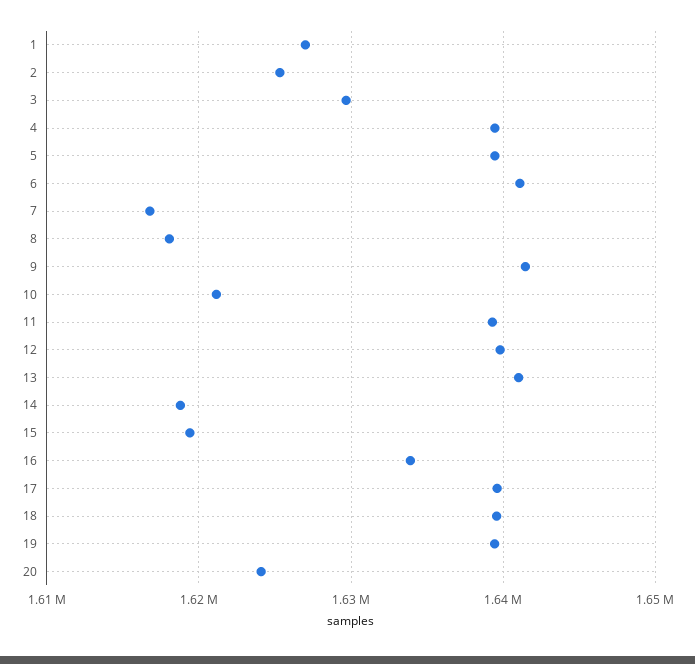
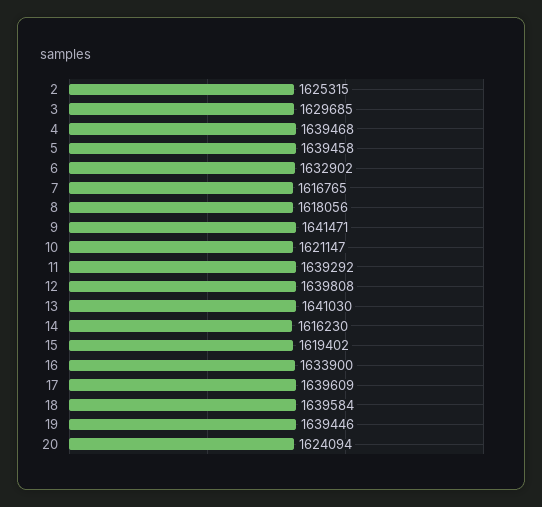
1: 1627000 -> none
6: 1641000 -> 1632902
14: 1619000 -> 1616230

